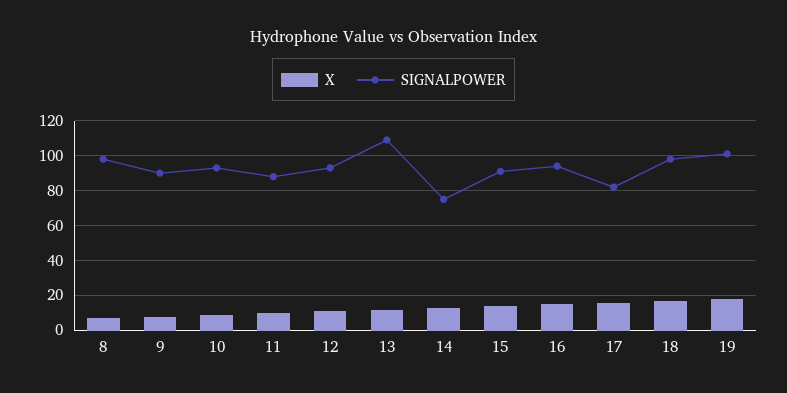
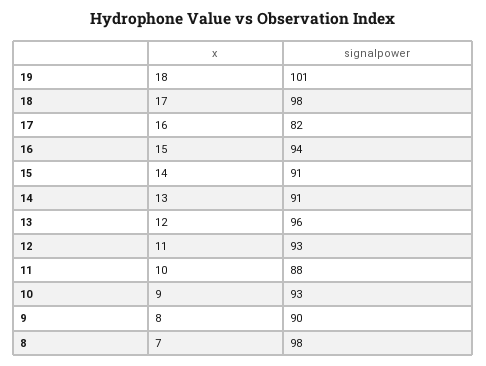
SIGNALPOWER, 13: 110 -> 96
SIGNALPOWER, 14: 75 -> 91

